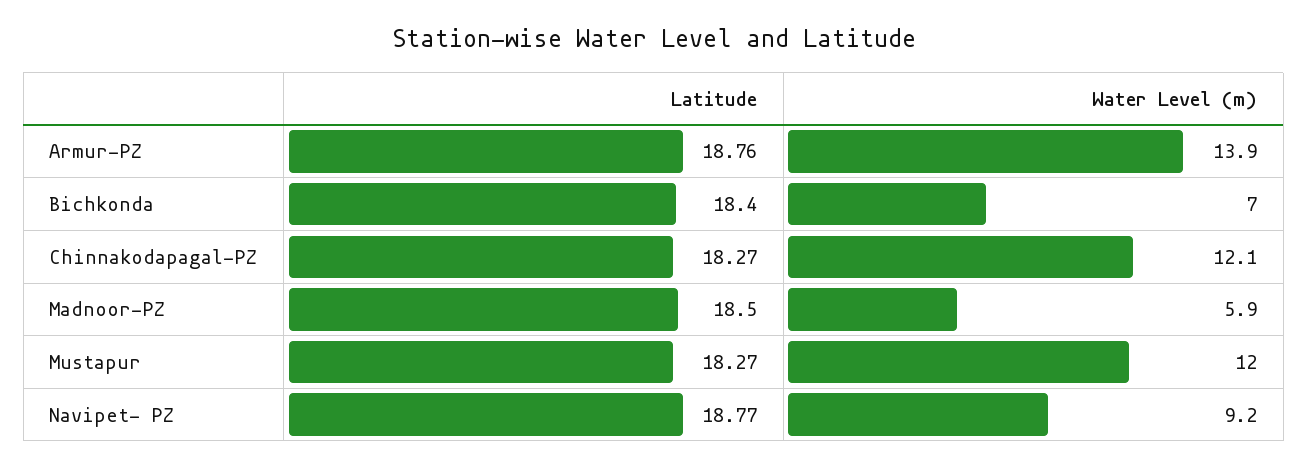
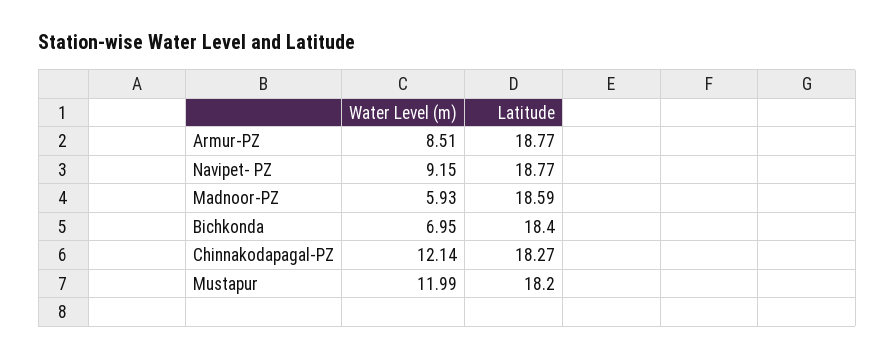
Latitude, Armur-PZ: 18.76 -> 18.77
Water Level (m), Armur-PZ: 13.9 -> 8.51
Latitude, Madnoor-PZ: 18.5 -> 18.59
Latitude, Mustapur: 18.27 -> 18.2

